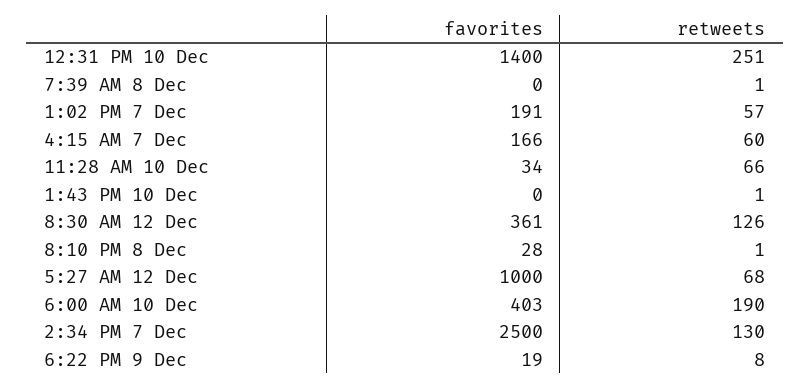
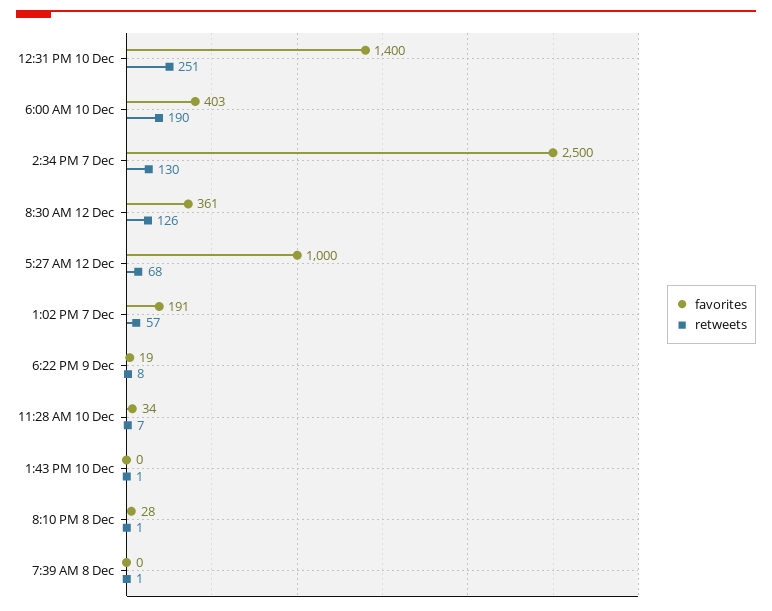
favorites, 4:15 AM 7 Dec: 166 -> none
retweets, 4:15 AM 7 Dec: 60 -> none
retweets, 11:28 AM 10 Dec: 66 -> 7

